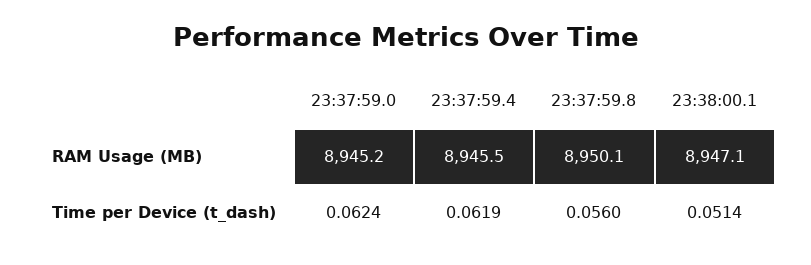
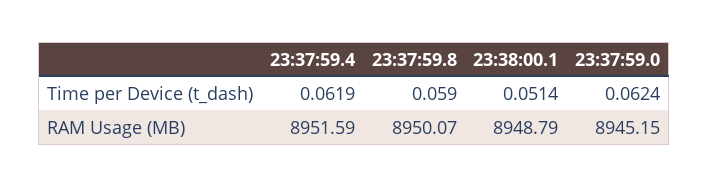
23:37:59.4, RAM Usage (MB): 8945.5 -> 8951.59
23:38:00.1, RAM Usage (MB): 8947.1 -> 8948.79
23:37:59.8, Time per Device (t_dash): 0.056 -> 0.059

